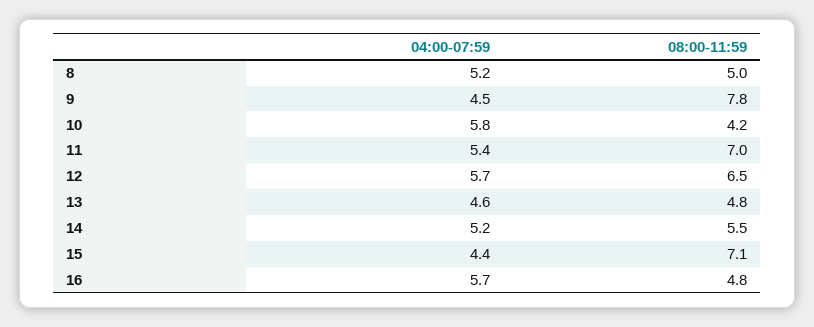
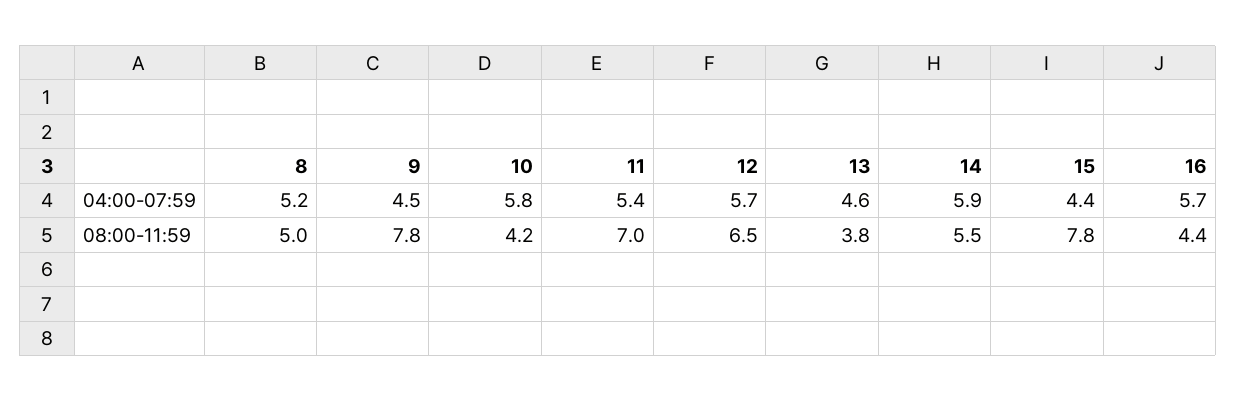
08:00-11:59, 13: 4.8 -> 3.8
04:00-07:59, 14: 5.2 -> 5.9
08:00-11:59, 15: 7.1 -> 7.8
08:00-11:59, 16: 4.8 -> 4.4

